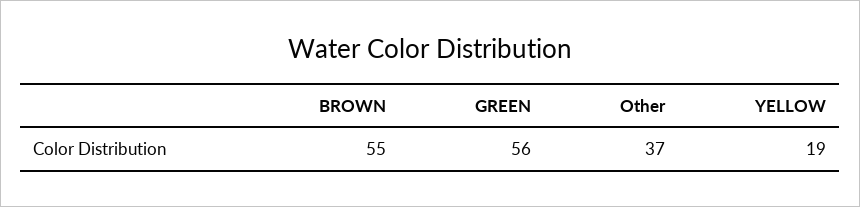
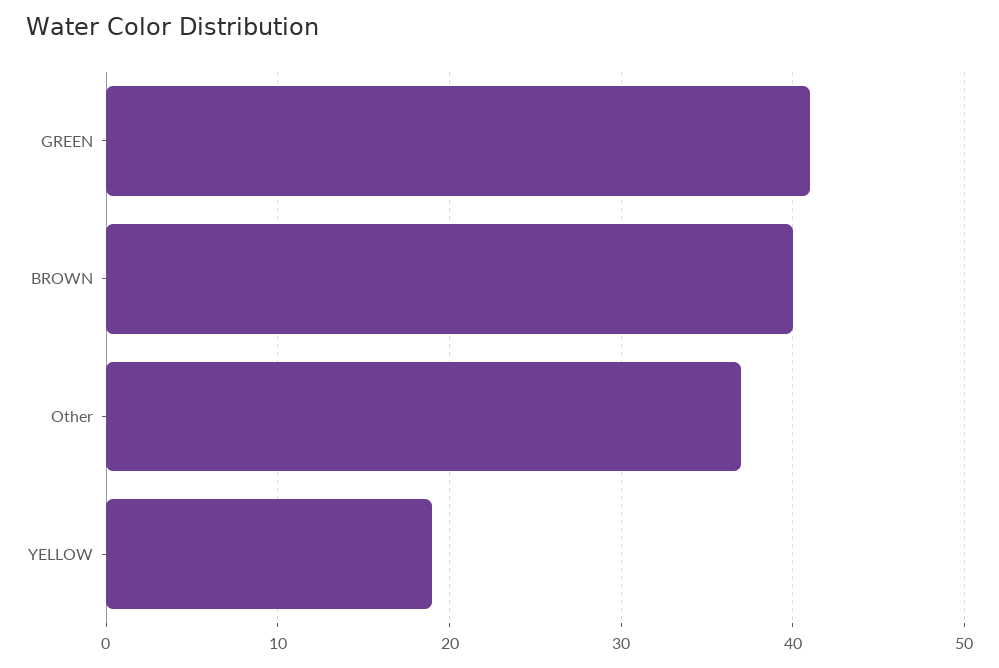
BROWN: 55 -> 40
GREEN: 56 -> 41

